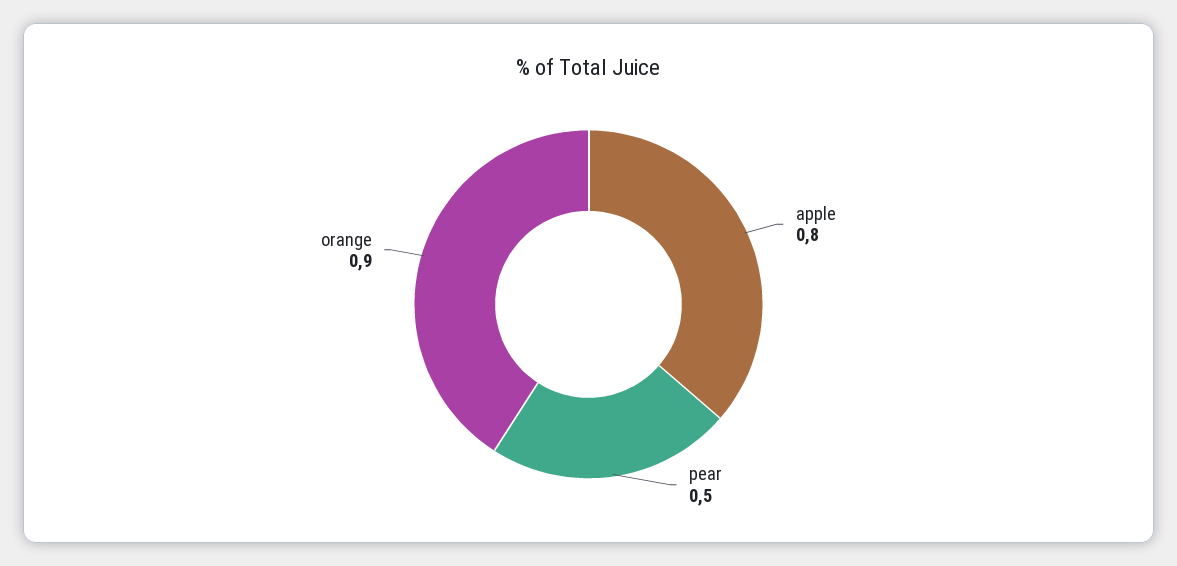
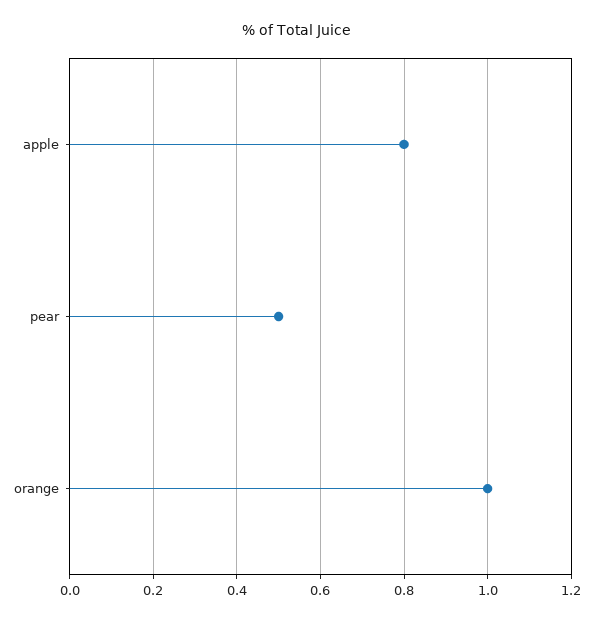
orange: 0.9 -> 1

